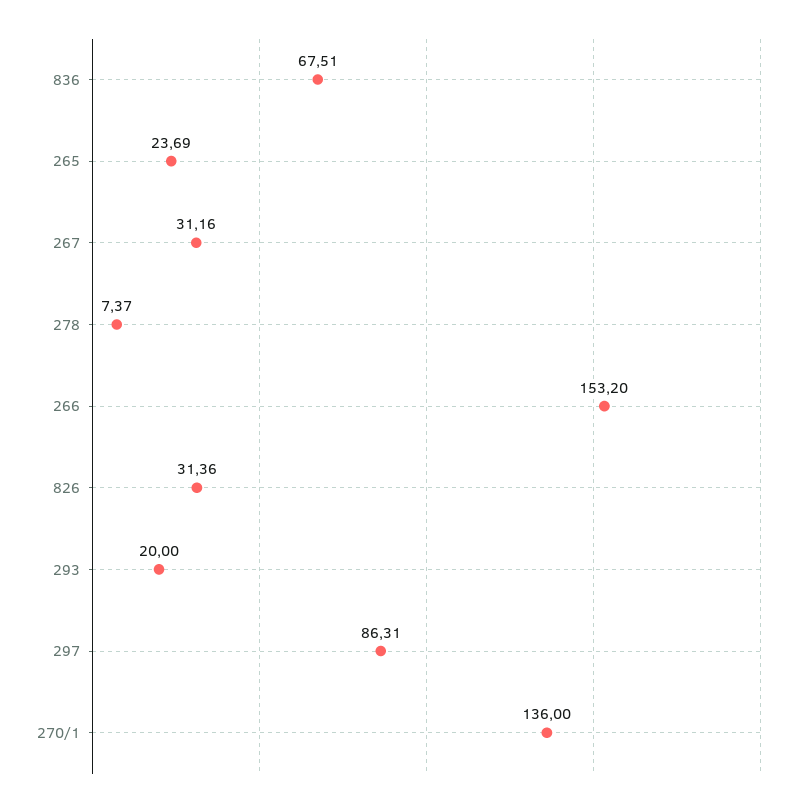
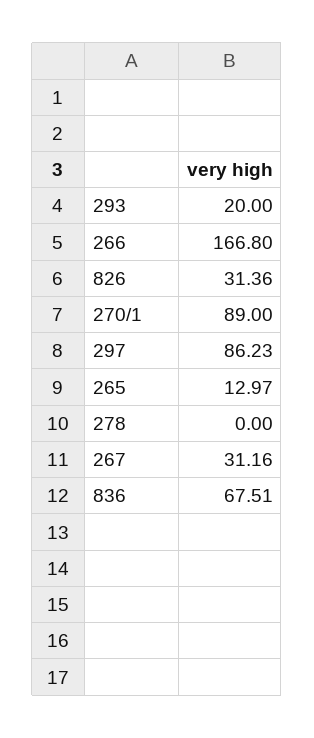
265: 23.69 -> 12.97
278: 7.37 -> 0
266: 153.2 -> 166.8
297: 86.31 -> 86.23
270/1: 136 -> 89

